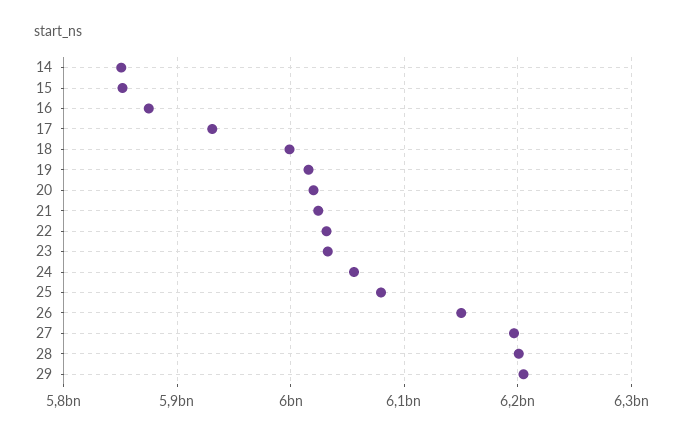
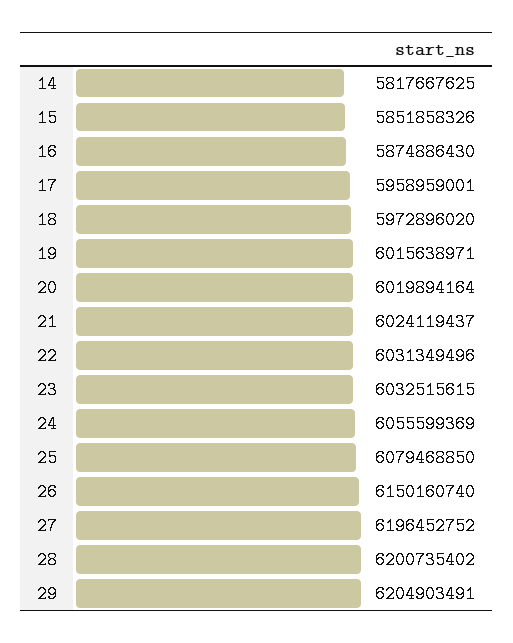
14: 5850000000 -> 5817667625
17: 5930000000 -> 5958959001
18: 6000000000 -> 5972896020

